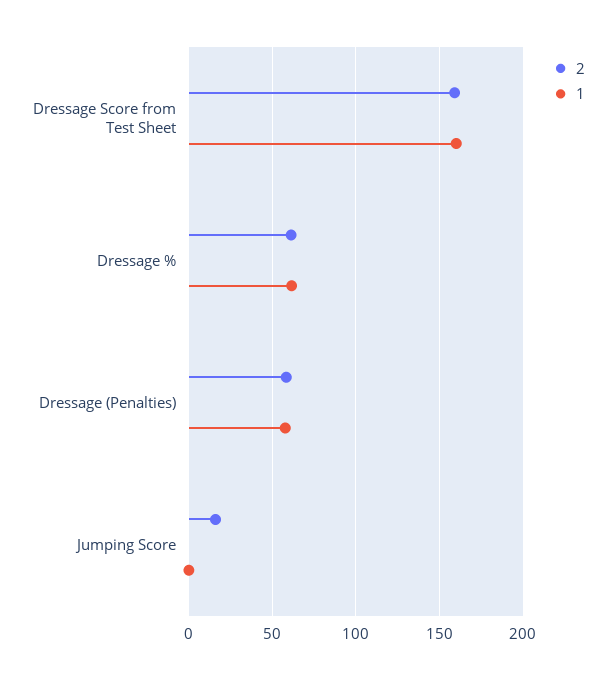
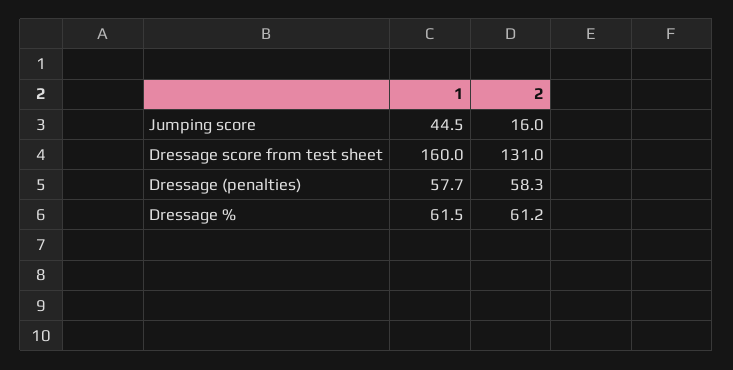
2, Dressage Score from Test Sheet: 160 -> 131
1, Jumping Score: 0 -> 44.5

